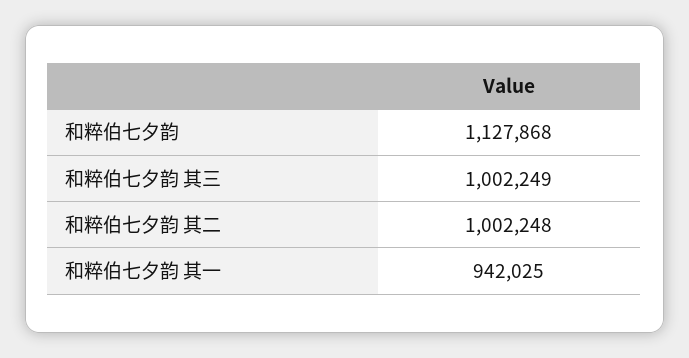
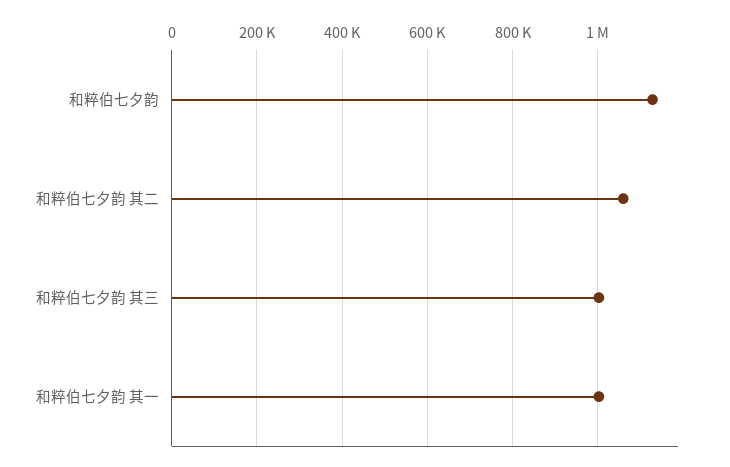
和粹伯七夕韵 其二: 1002248 -> 1060000
和粹伯七夕韵 其一: 942025 -> 1000000

